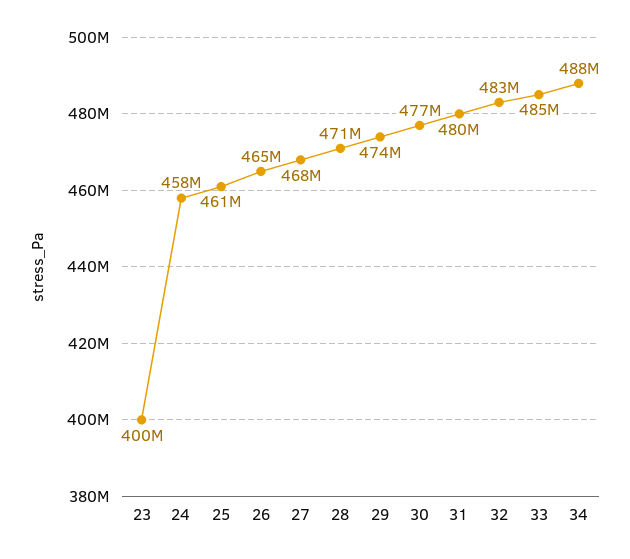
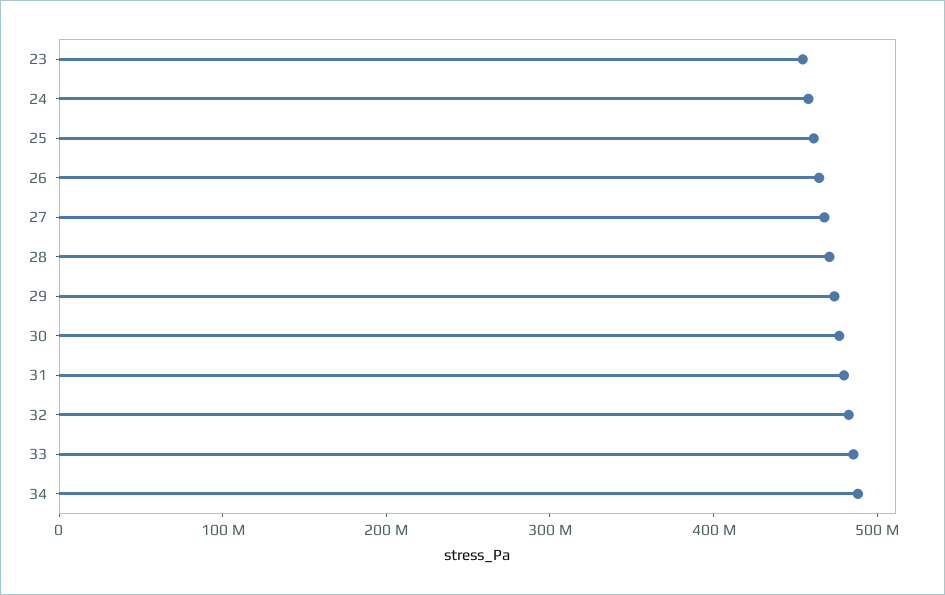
23: 400000000 -> 460000000

